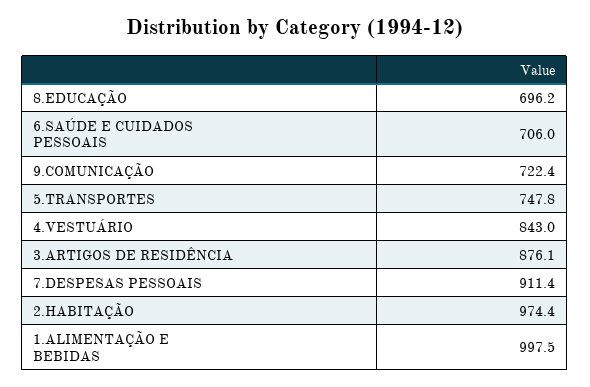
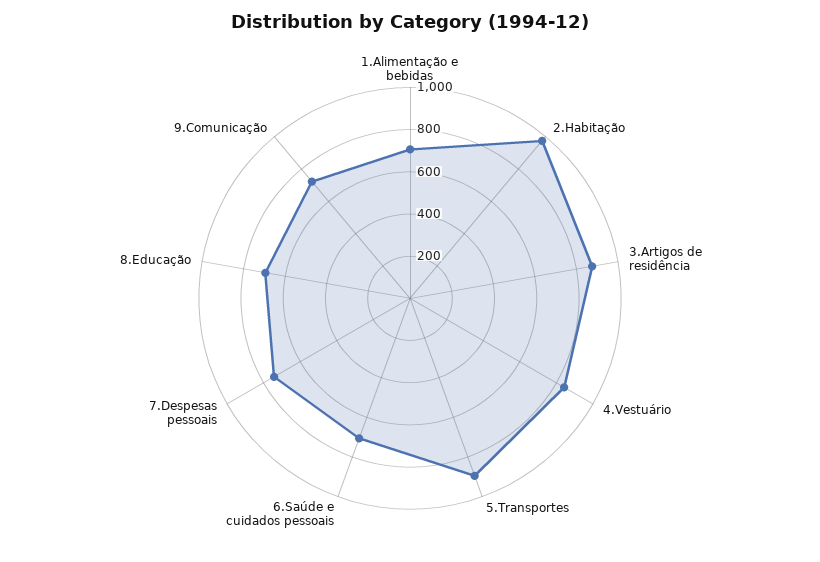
5.TRANSPORTES: 747.8 -> 900
7.DESPESAS PESSOAIS: 911.4 -> 750
1.ALIMENTAÇÃO E BEBIDAS: 997.5 -> 700

